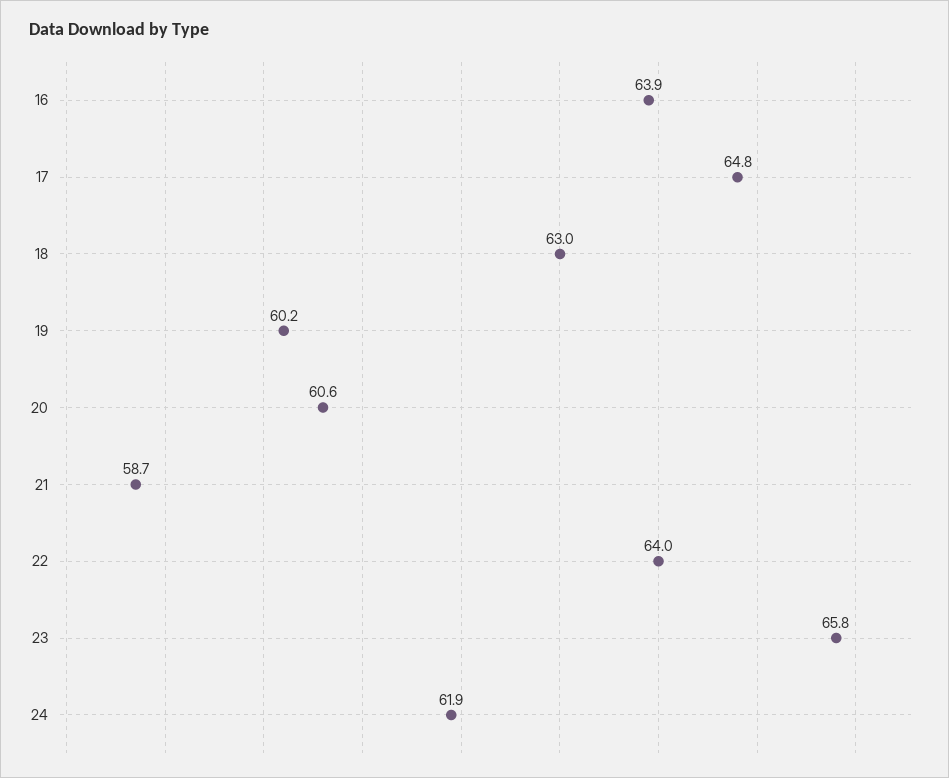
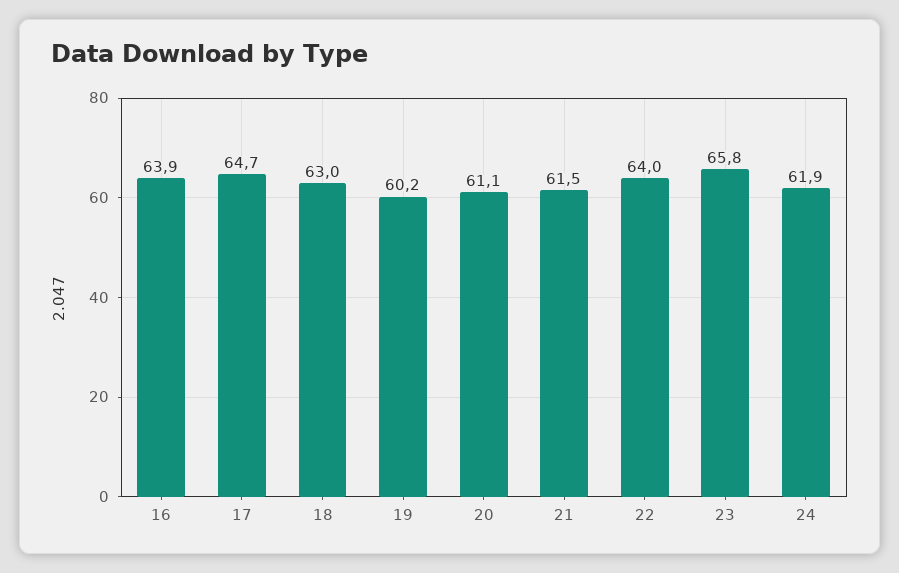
17: 64.8 -> 64.7
20: 60.6 -> 61.1
21: 58.7 -> 61.5

